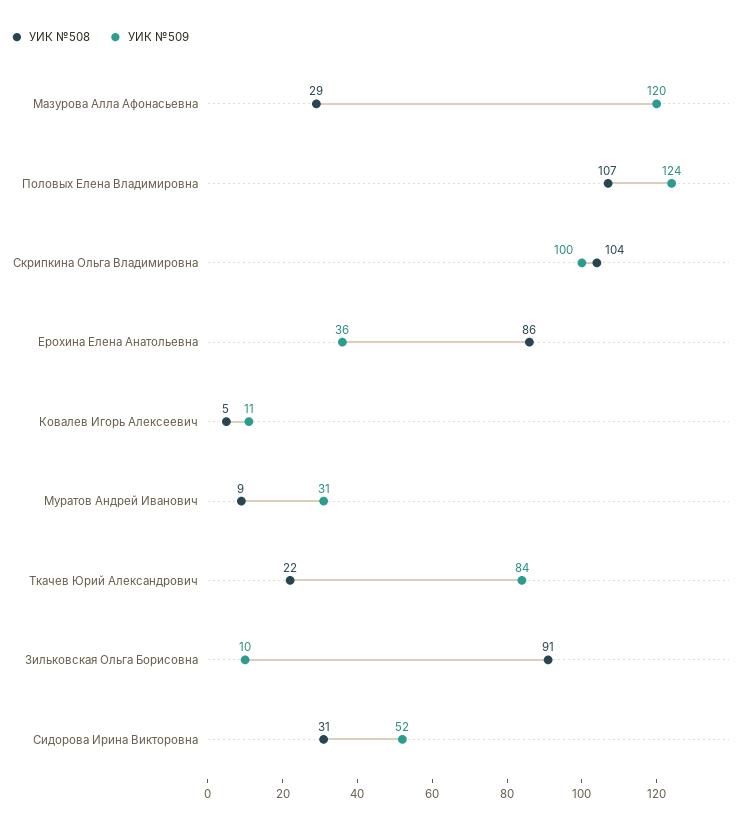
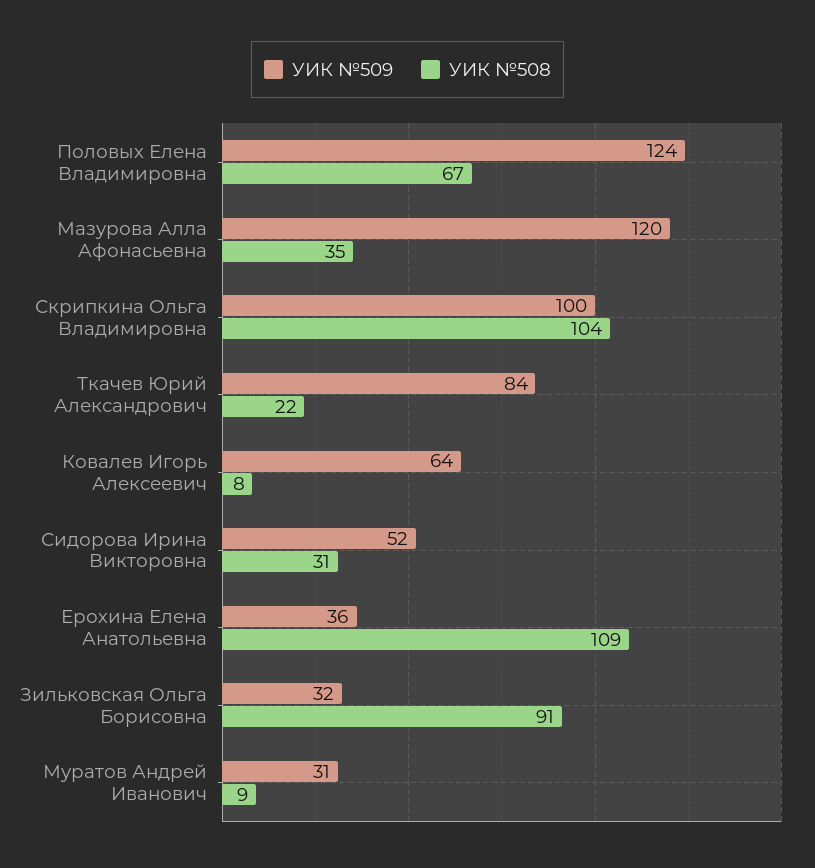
УИК №508, Мазурова Алла Афонасьевна: 29 -> 35
УИК №508, Половых Елена Владимировна: 107 -> 67
УИК №508, Ерохина Елена Анатольевна: 86 -> 109
УИК №508, Ковалев Игорь Алексеевич: 5 -> 8
УИК №509, Ковалев Игорь Алексеевич: 11 -> 64
УИК №509, Зильковская Ольга Борисовна: 10 -> 32

